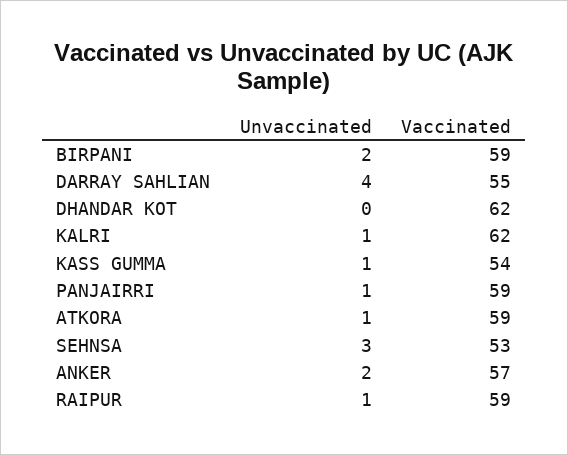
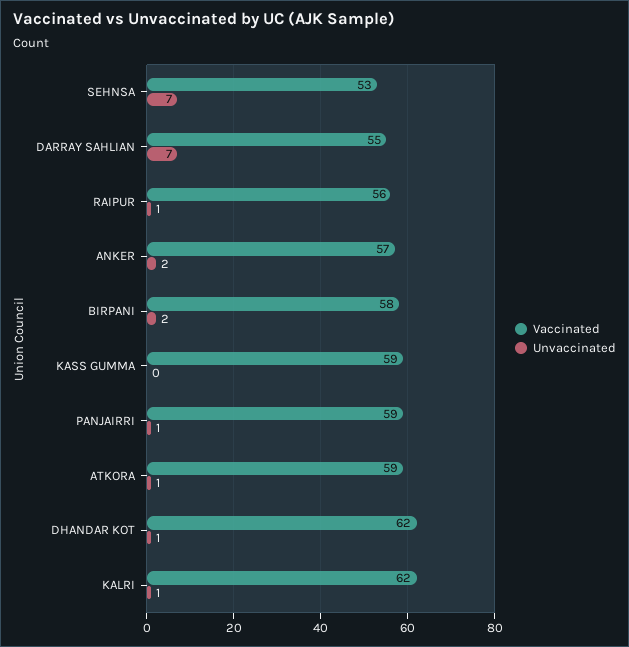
Vaccinated, BIRPANI: 59 -> 58
Unvaccinated, DARRAY SAHLIAN: 4 -> 7
Unvaccinated, DHANDAR KOT: 0 -> 1
Unvaccinated, KASS GUMMA: 1 -> 0
Vaccinated, KASS GUMMA: 54 -> 59
Unvaccinated, SEHNSA: 3 -> 7
Vaccinated, RAIPUR: 59 -> 56

